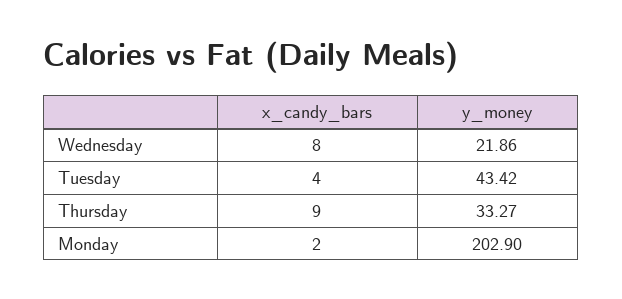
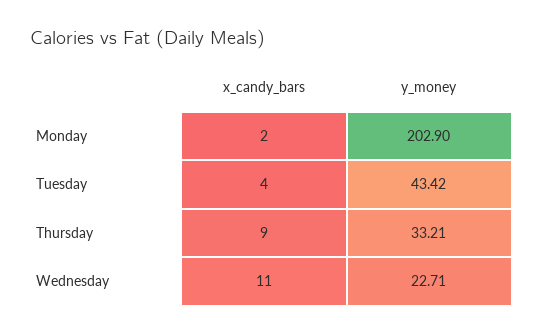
x_candy_bars, Wednesday: 8 -> 11
y_money, Wednesday: 21.86 -> 22.71
y_money, Thursday: 33.27 -> 33.21

